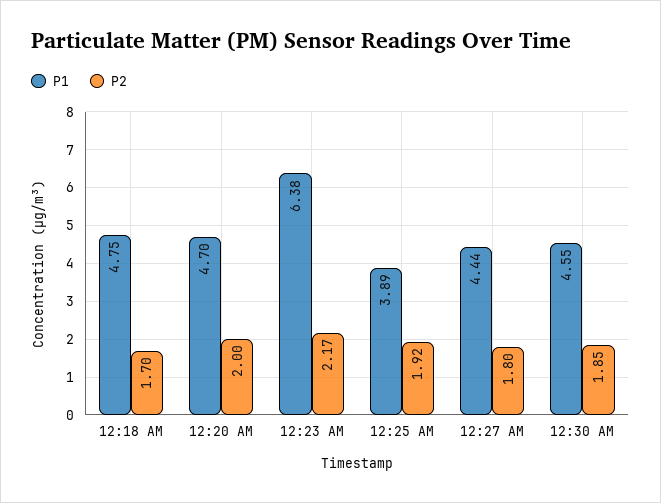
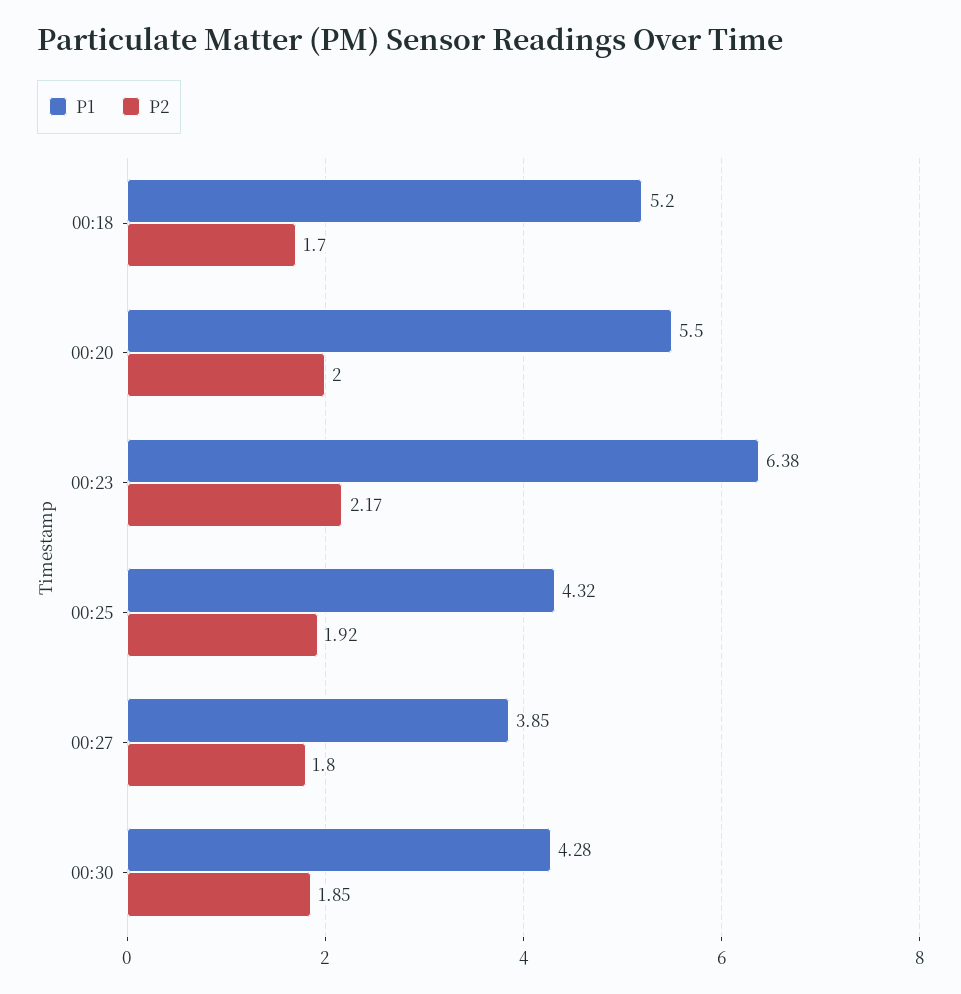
P1, 12:18 AM: 4.75 -> 5.2
P1, 12:20 AM: 4.7 -> 5.5
P1, 12:25 AM: 3.89 -> 4.32
P1, 12:27 AM: 4.44 -> 3.85
P1, 12:30 AM: 4.55 -> 4.28

